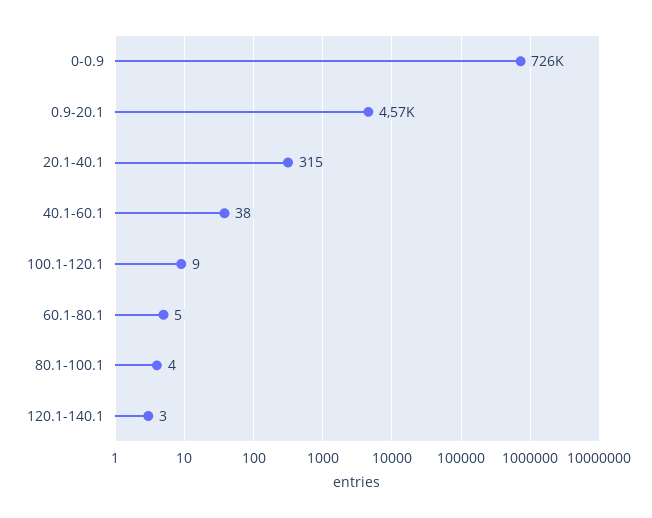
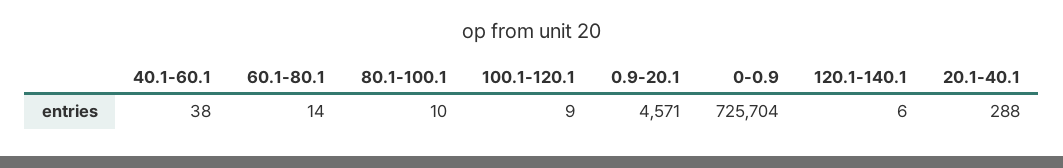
20.1-40.1: 315 -> 288
60.1-80.1: 5 -> 14
80.1-100.1: 4 -> 10
120.1-140.1: 3 -> 6

